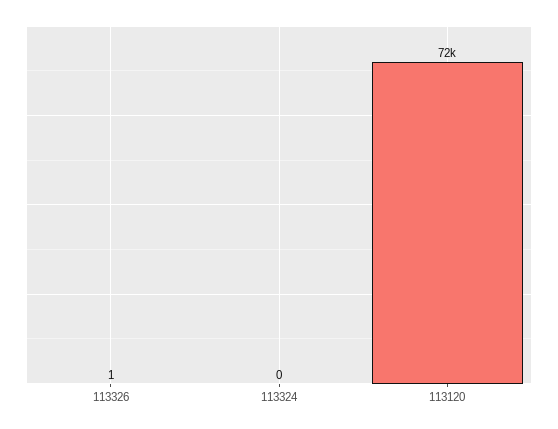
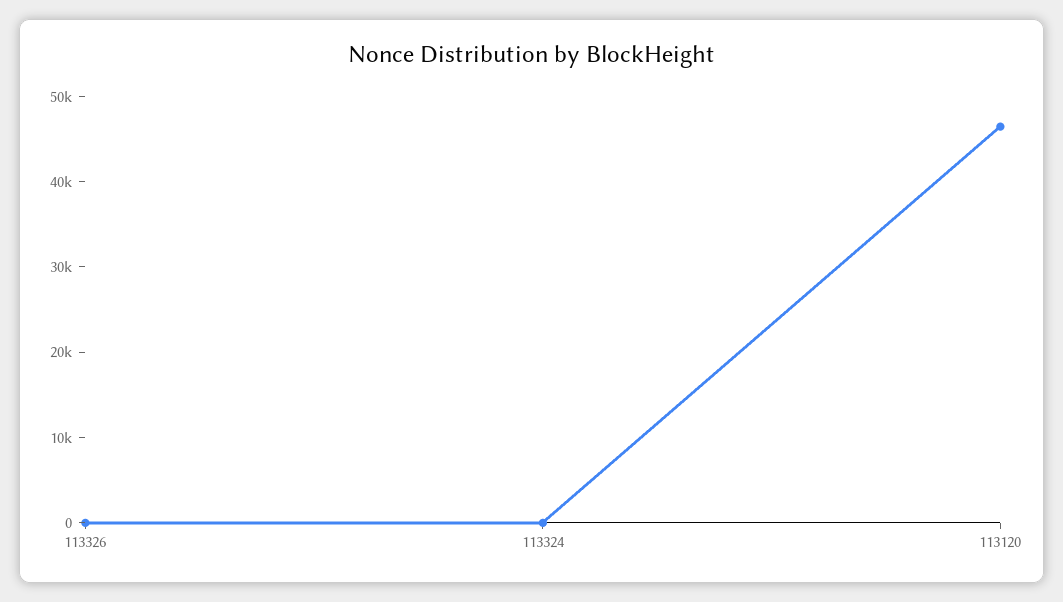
113120: 72000 -> 46000

